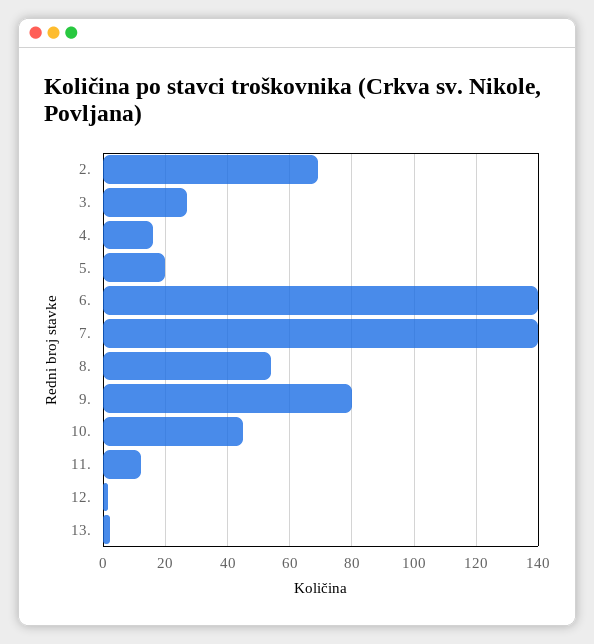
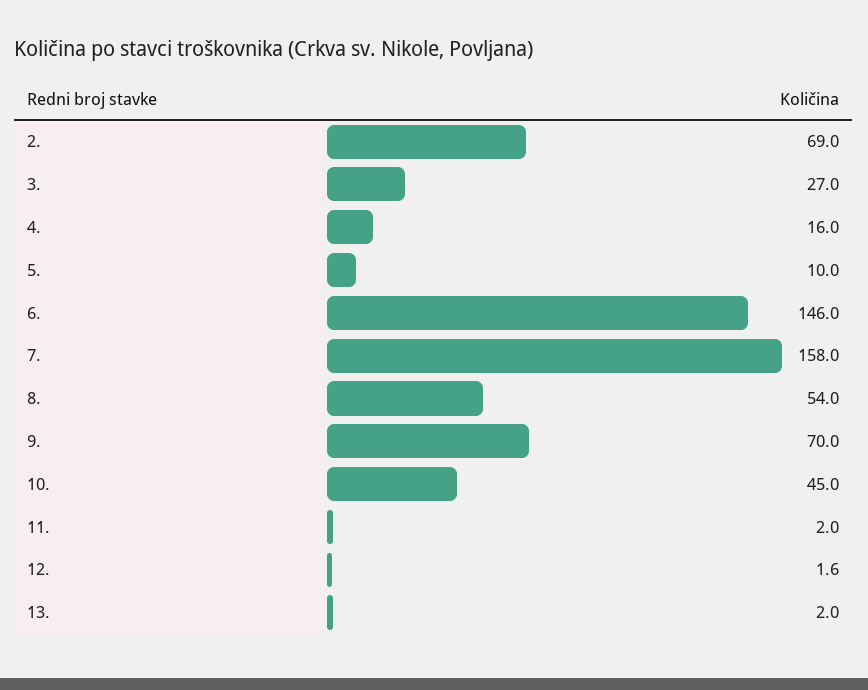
5.: 20 -> 10
6.: 140 -> 146
7.: 140 -> 158
9.: 80 -> 70
11.: 12 -> 2

